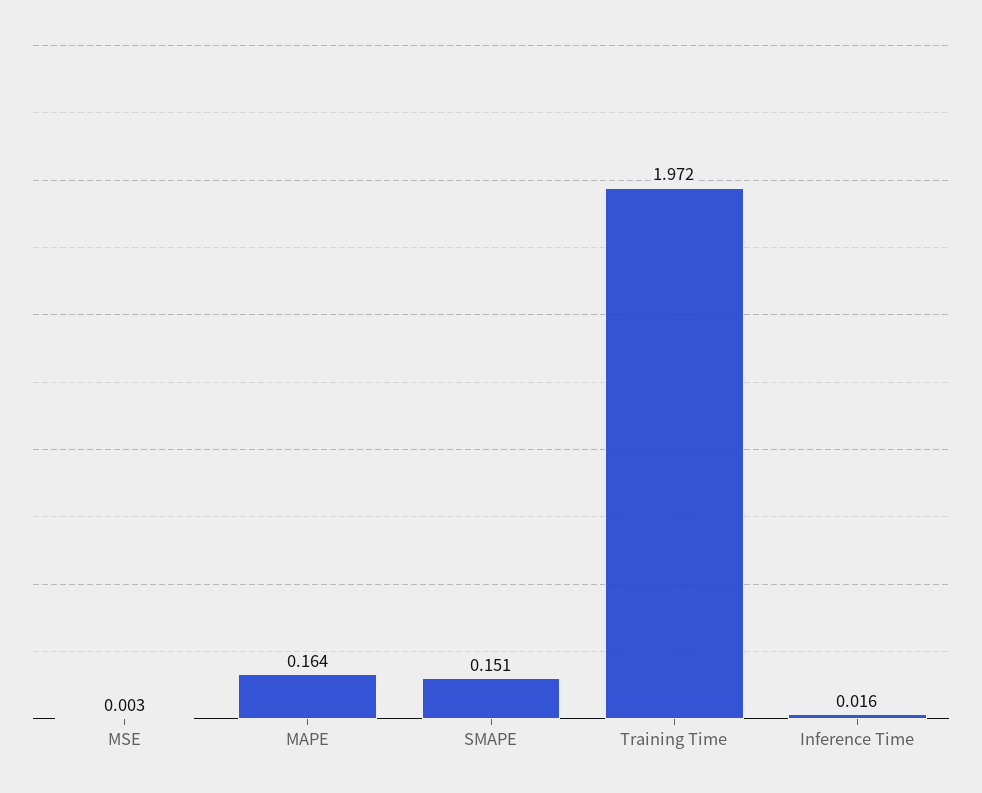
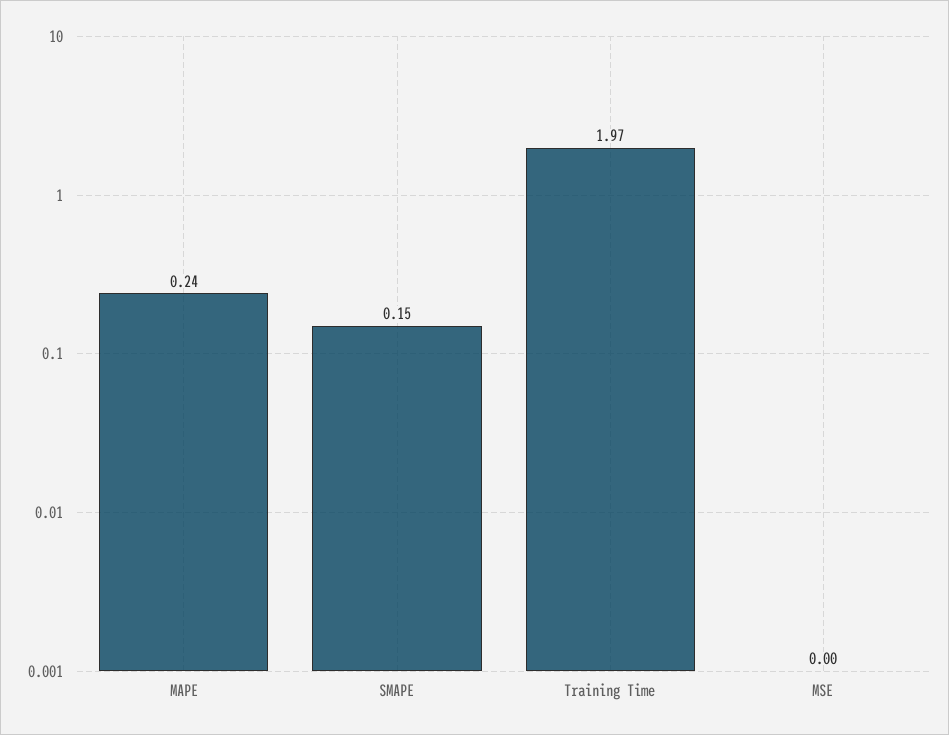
MAPE: 0.164 -> 0.24
Inference Time: 0.016 -> none

